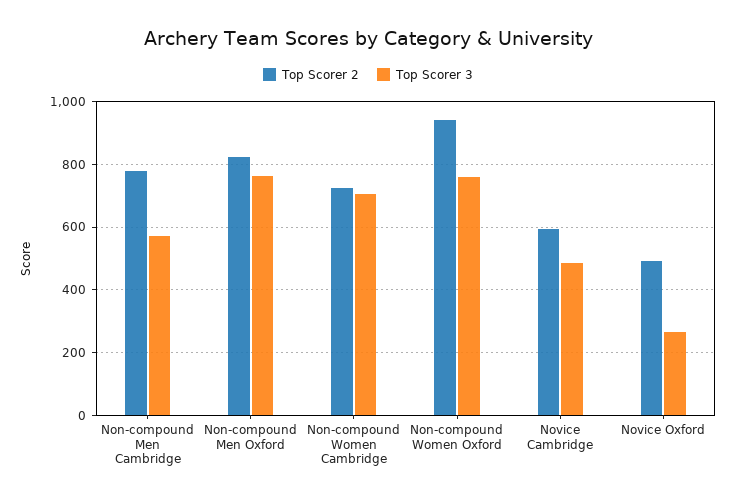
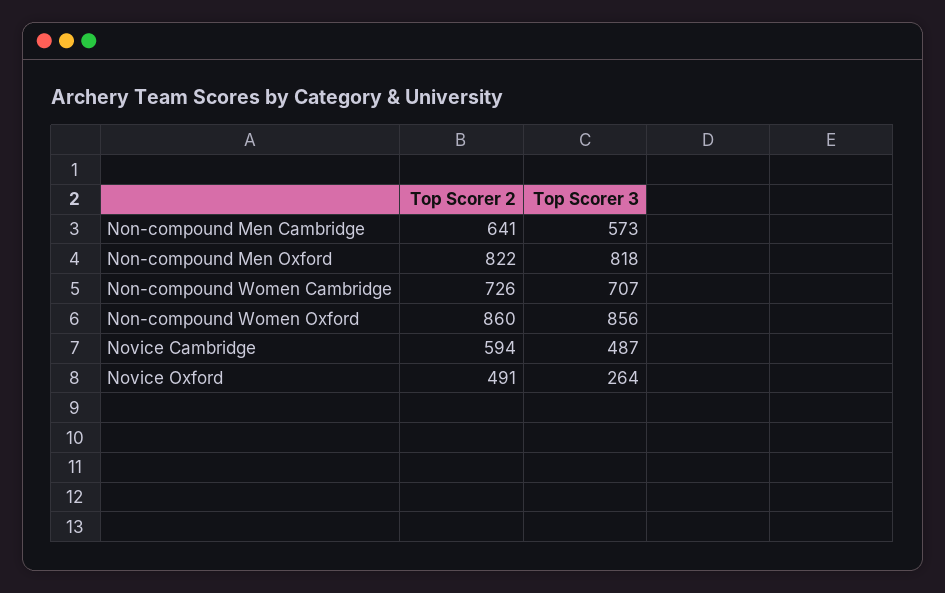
Top Scorer 2, Non-compound Men Cambridge: 780 -> 641
Top Scorer 3, Non-compound Men Oxford: 760 -> 818
Top Scorer 2, Non-compound Women Oxford: 940 -> 860
Top Scorer 3, Non-compound Women Oxford: 760 -> 856

